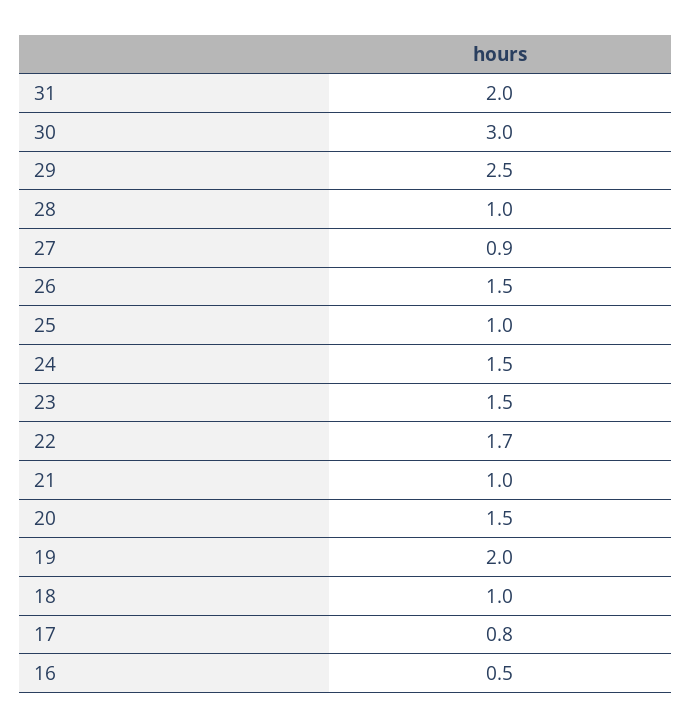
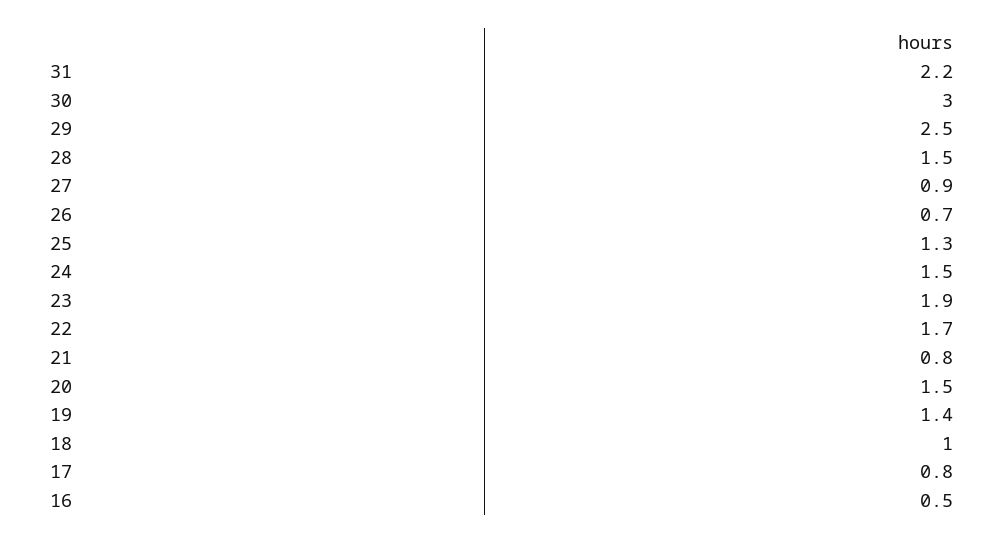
31: 2 -> 2.2
28: 1 -> 1.5
26: 1.5 -> 0.7
25: 1 -> 1.3
23: 1.5 -> 1.9
21: 1 -> 0.8
19: 2 -> 1.4

